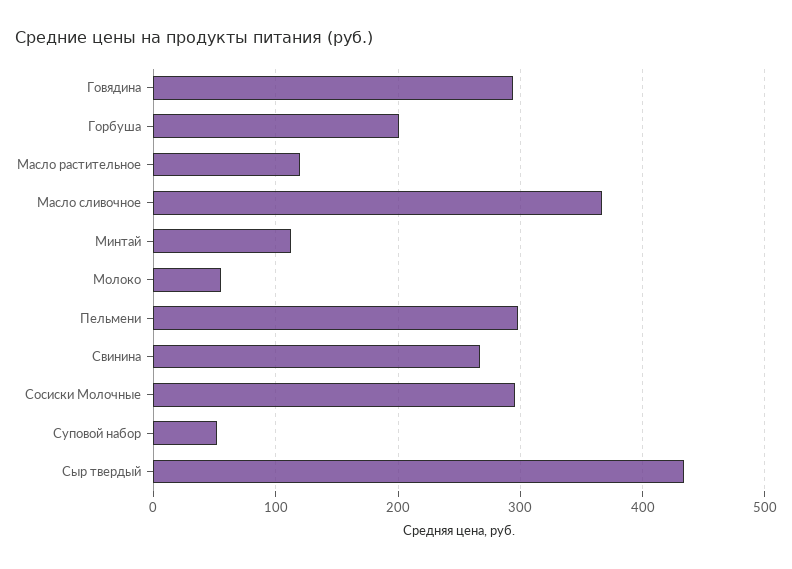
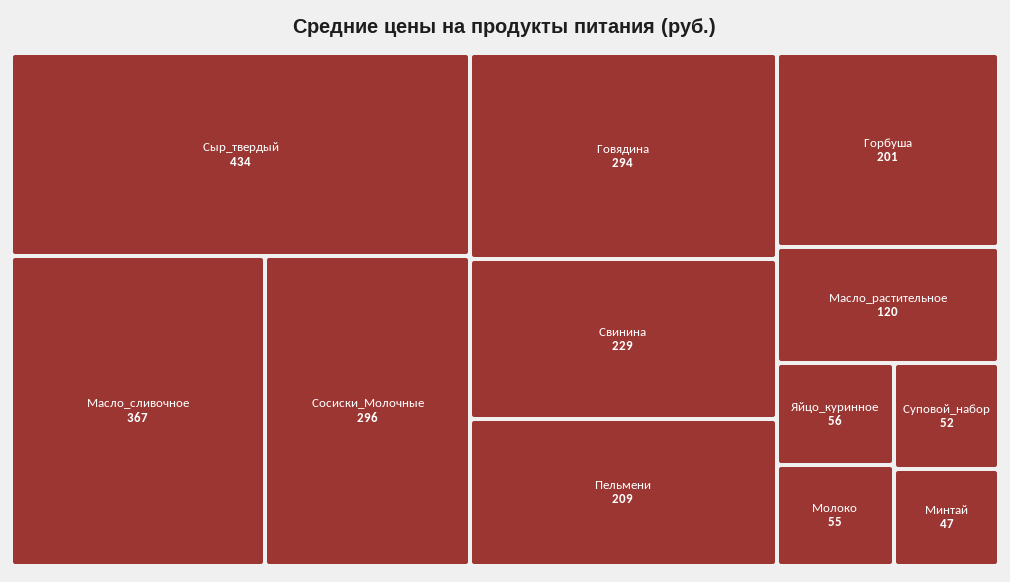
Минтай: 110 -> 47
Пельмени: 300 -> 209
Свинина: 270 -> 229
Яйцо_куринное: none -> 56

